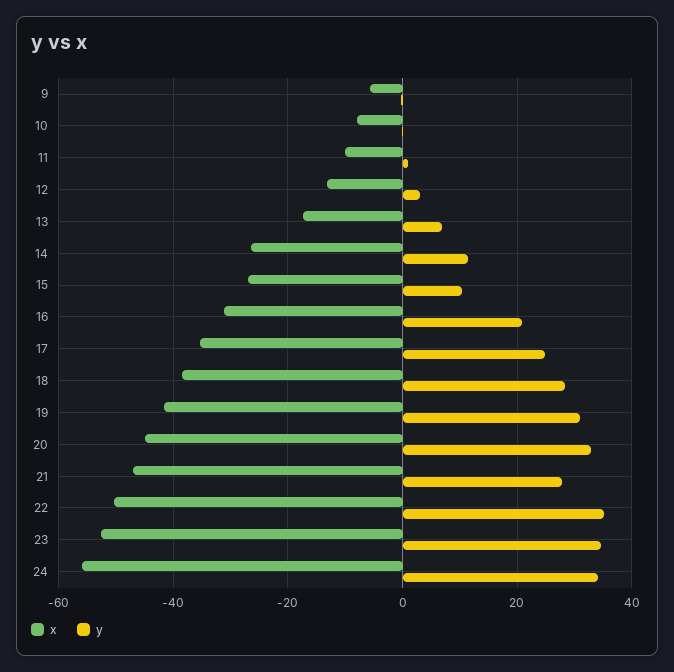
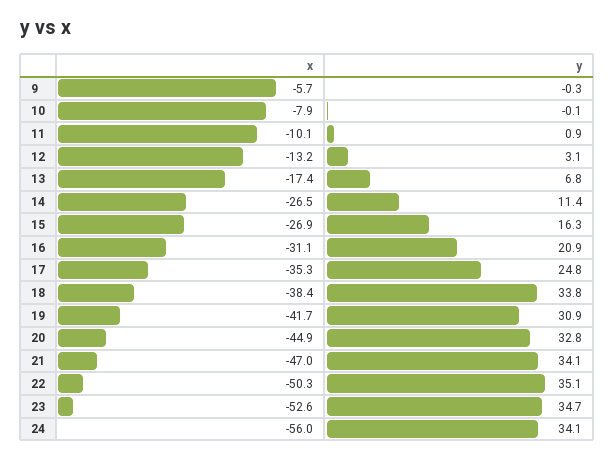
y, 15: 10 -> 16.3
y, 18: 28 -> 33.8
y, 21: 28 -> 34.1

